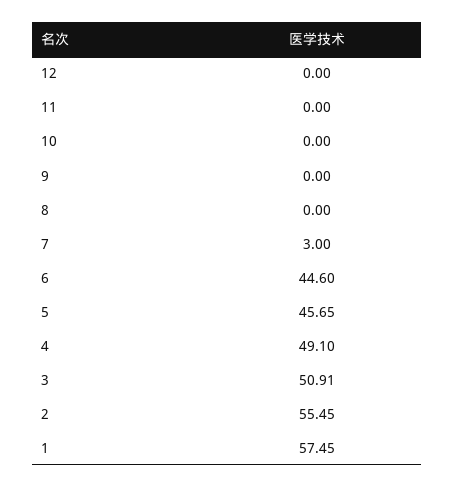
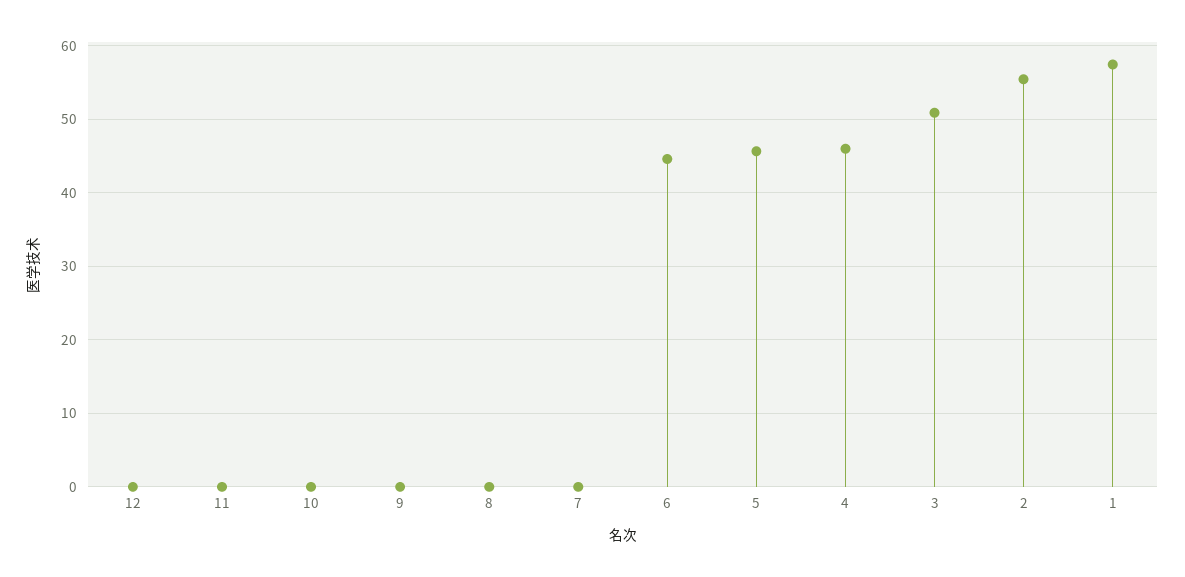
7: 3 -> 0
4: 49.1 -> 46

